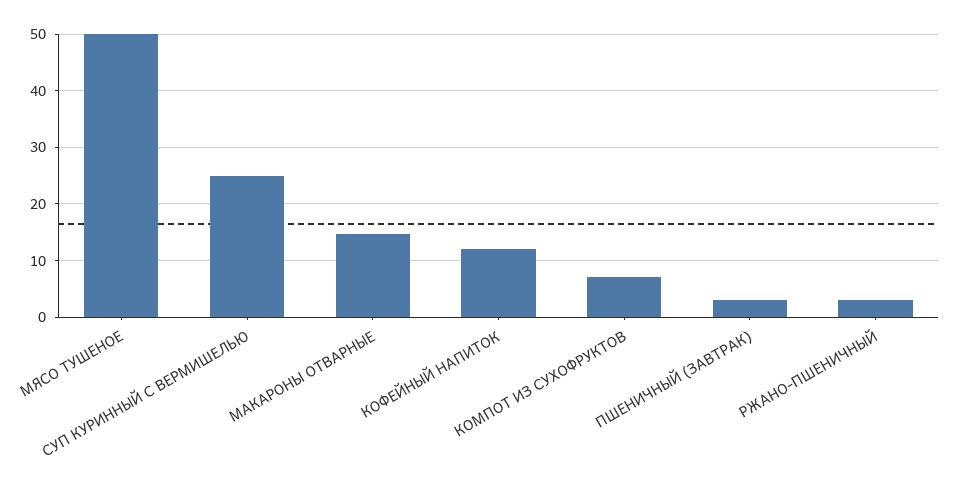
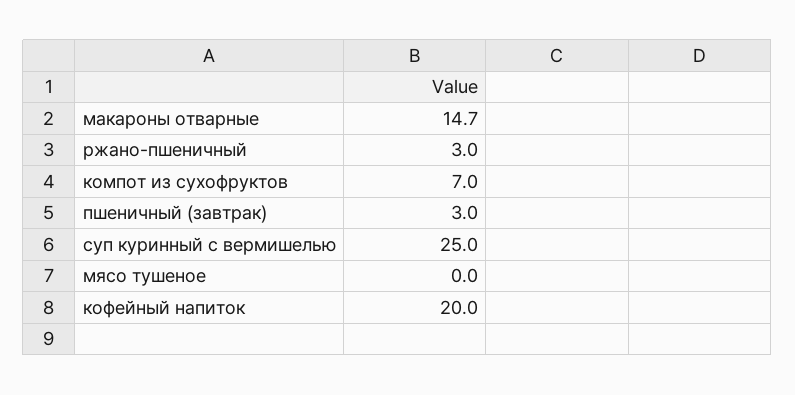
МЯСО ТУШЕНОЕ: 50 -> 0
КОФЕЙНЫЙ НАПИТОК: 12 -> 20

